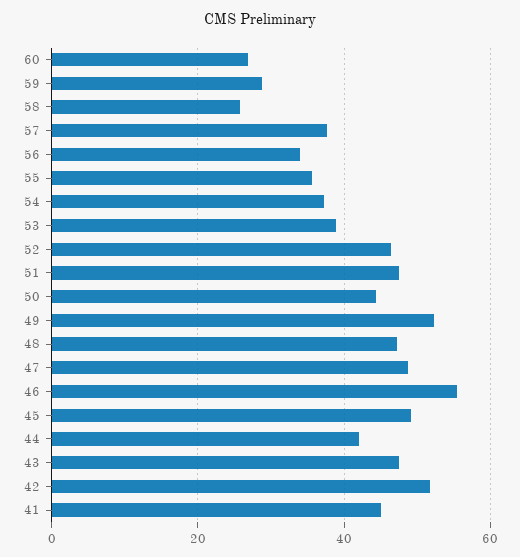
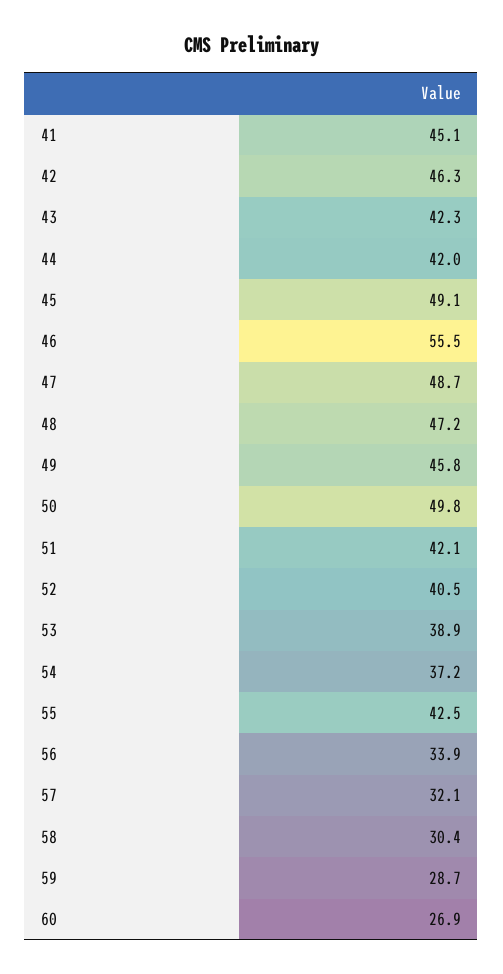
58: 26 -> 30.4
57: 38 -> 32.1
55: 36 -> 42.5
52: 46 -> 40.5
51: 48 -> 42.1
50: 44 -> 49.8
49: 52 -> 45.8
43: 48 -> 42.3
42: 52 -> 46.3

